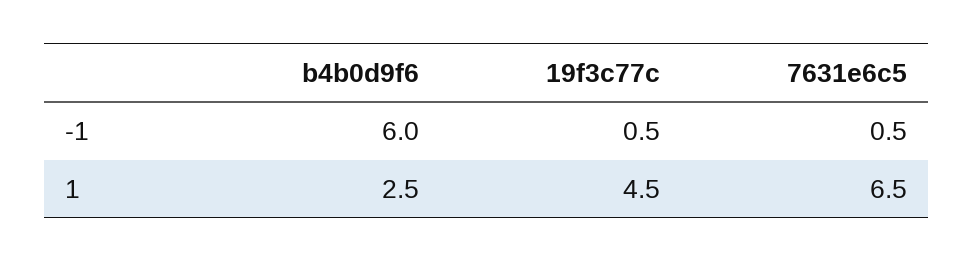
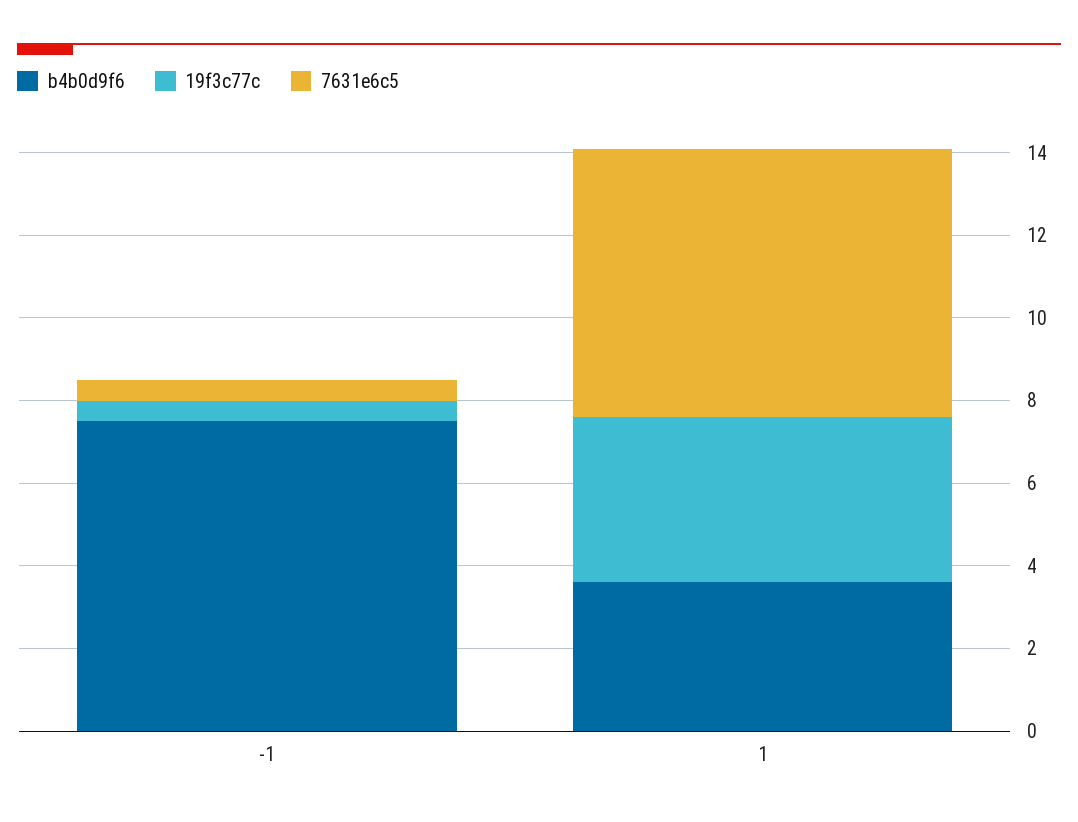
b4b0d9f6, -1: 6 -> 7.5
b4b0d9f6, 1: 2.5 -> 3.5
19f3c77c, 1: 4.5 -> 4

